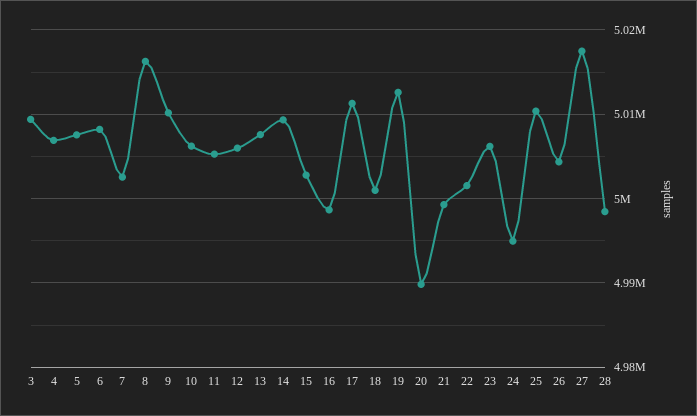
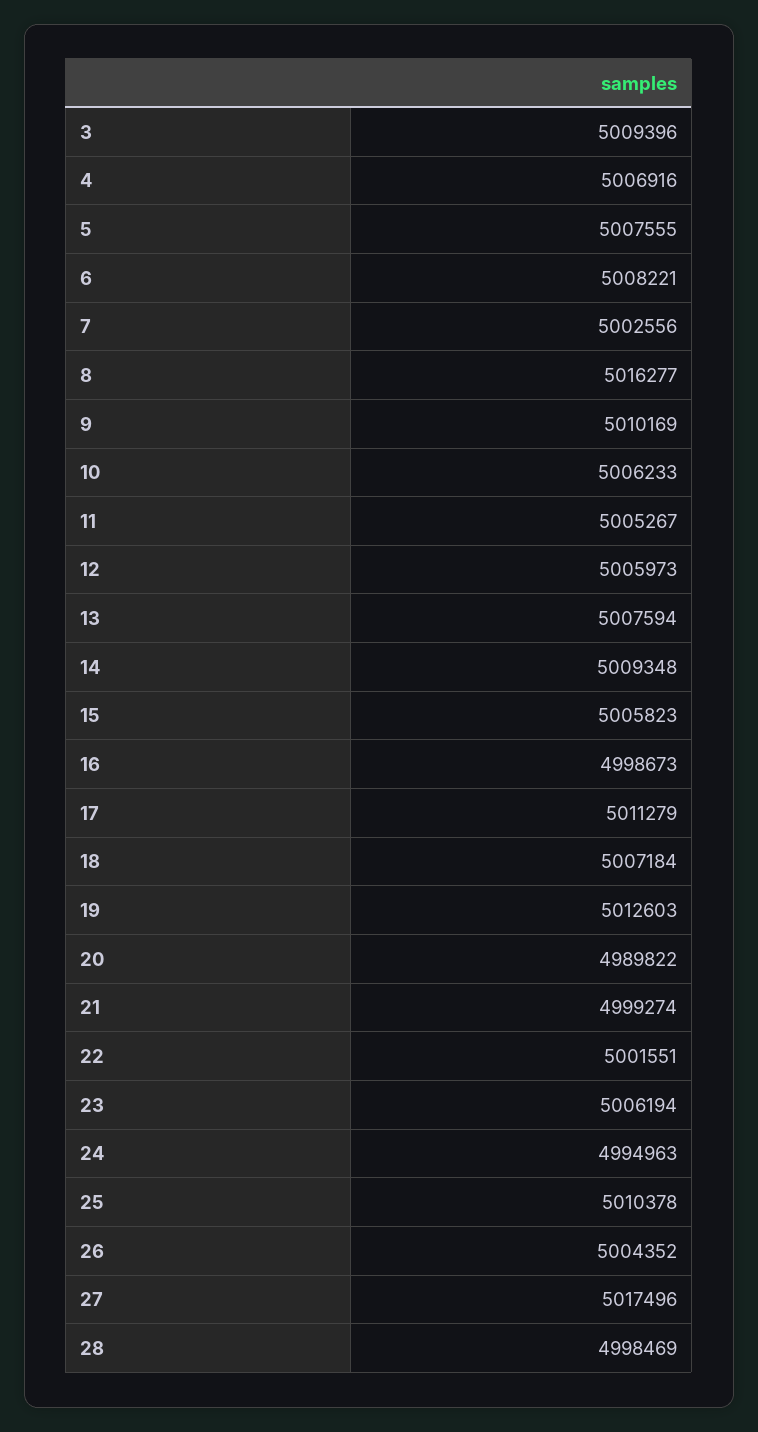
15: 5003000 -> 5005823
18: 5001000 -> 5007184

